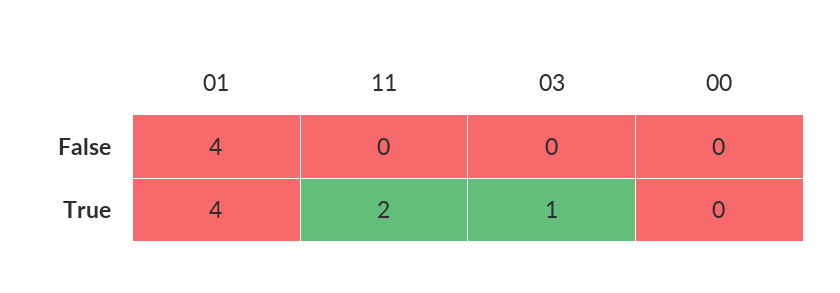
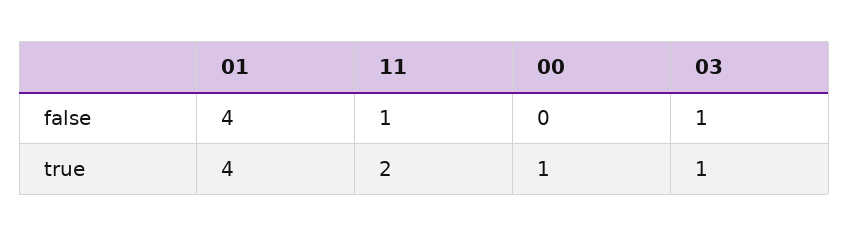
11, False: 0 -> 1
03, False: 0 -> 1
00, True: 0 -> 1

